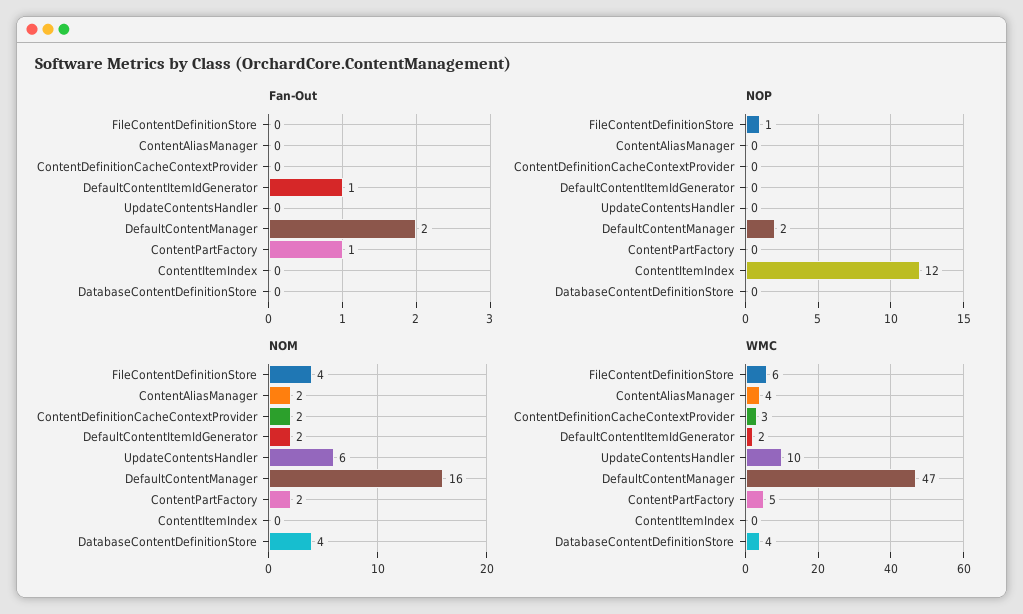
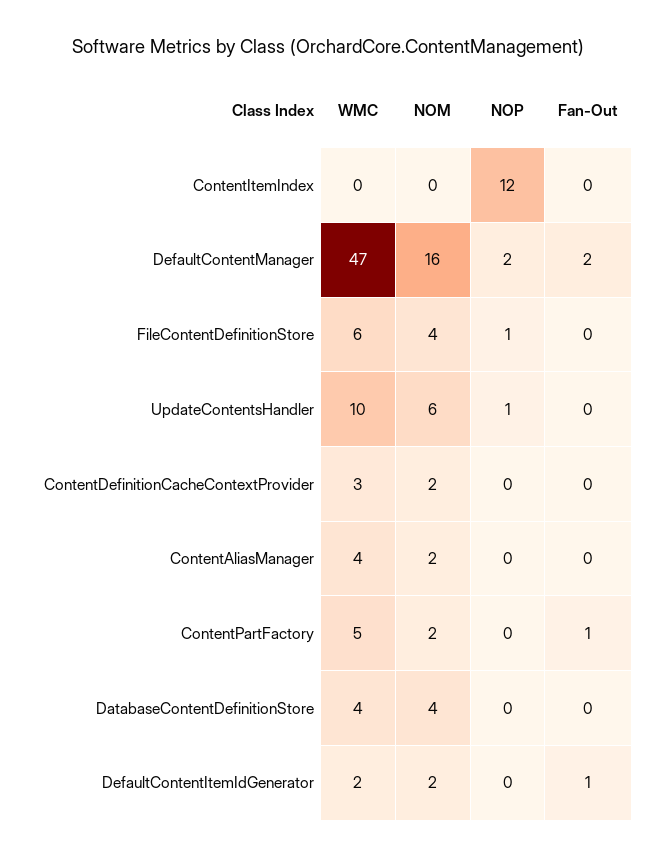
NOP, UpdateContentsHandler: 0 -> 1

